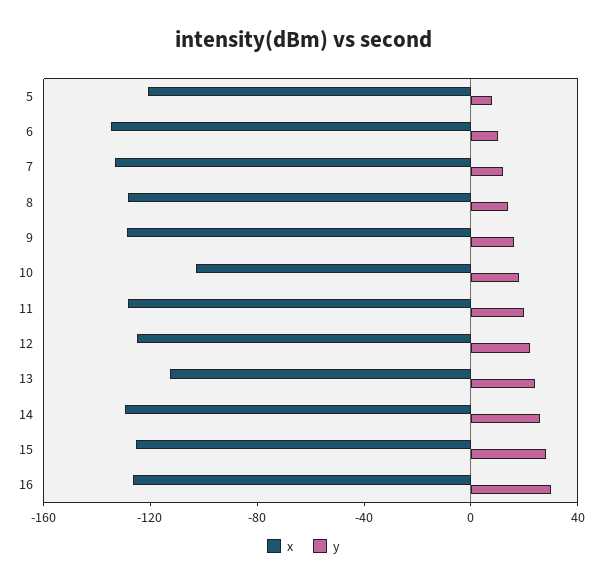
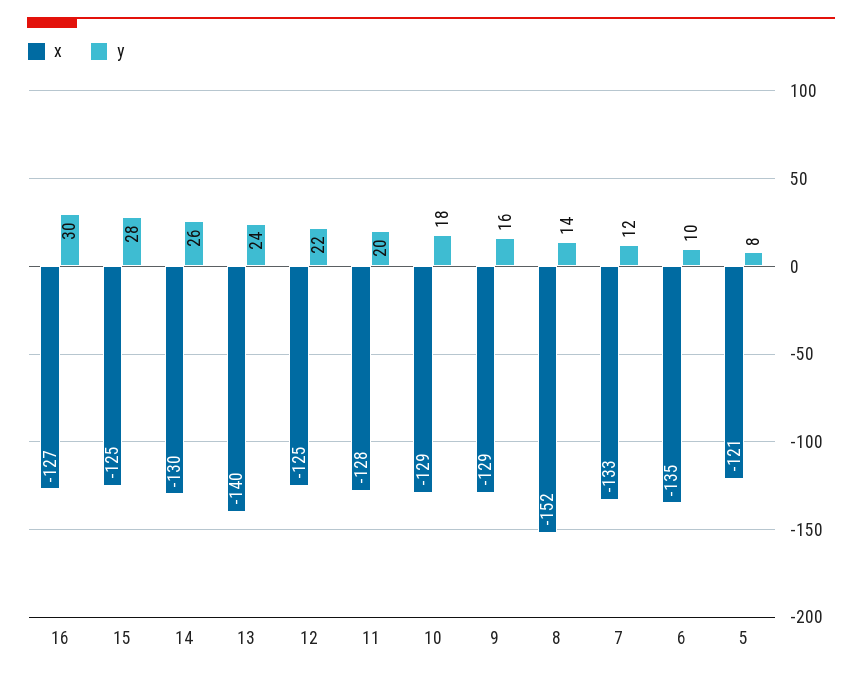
x, 8: -130 -> -152
x, 10: -100 -> -129
x, 13: -110 -> -140

